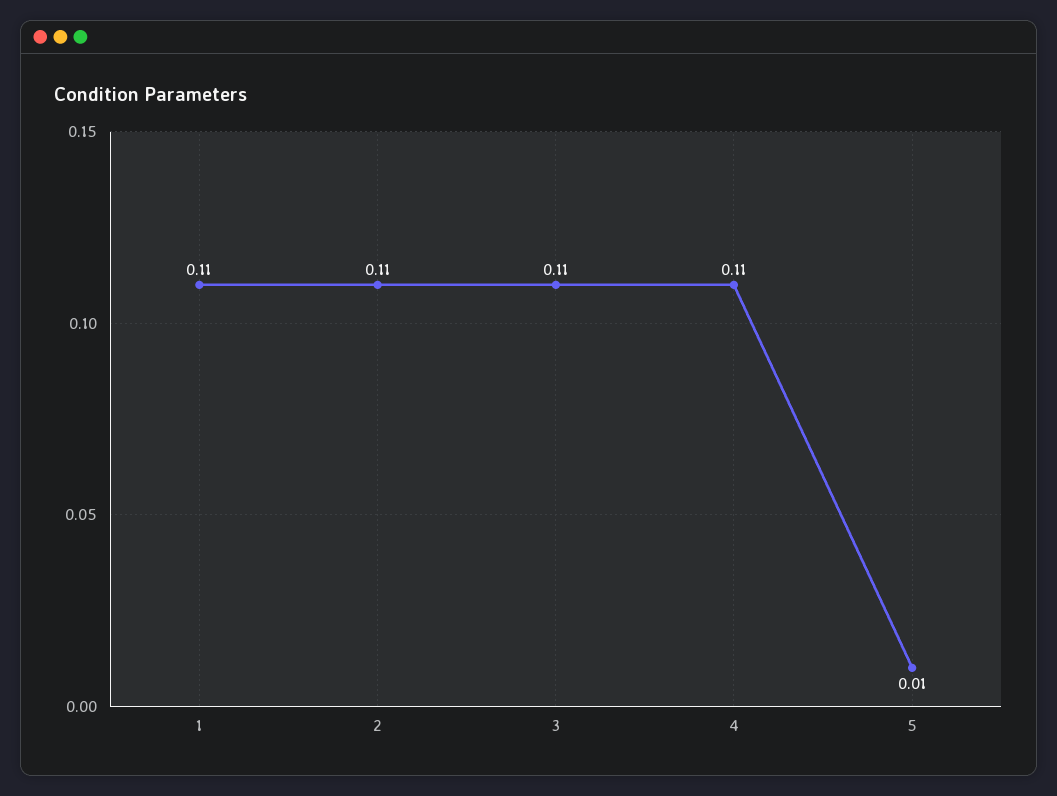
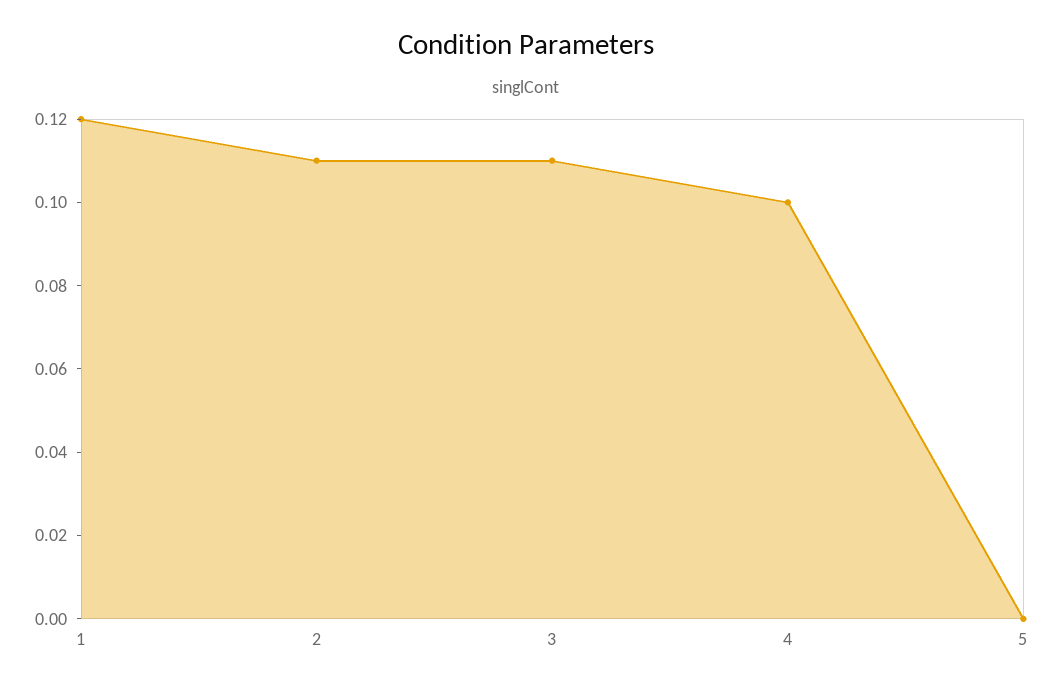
1: 0.11 -> 0.12
4: 0.11 -> 0.1
5: 0.01 -> 0

